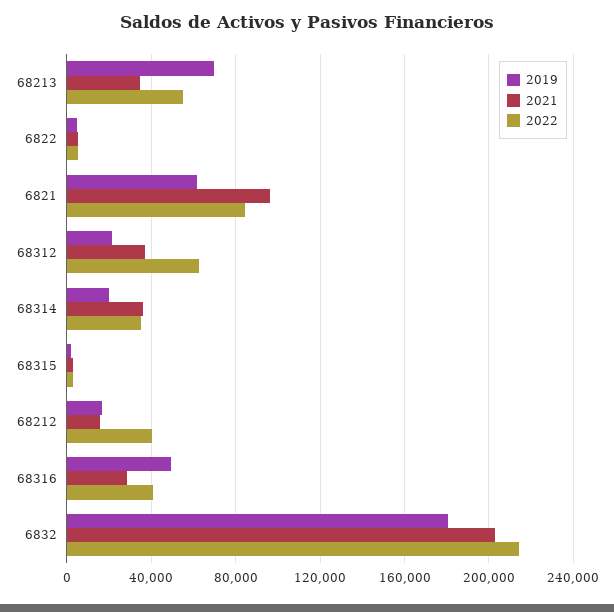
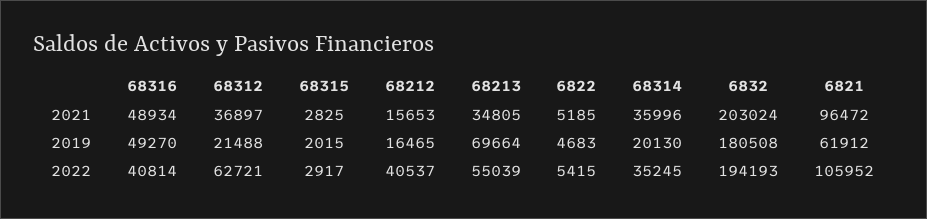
2022, 6821: 85000 -> 105952
2021, 68316: 30000 -> 48934
2022, 6832: 215000 -> 194193

